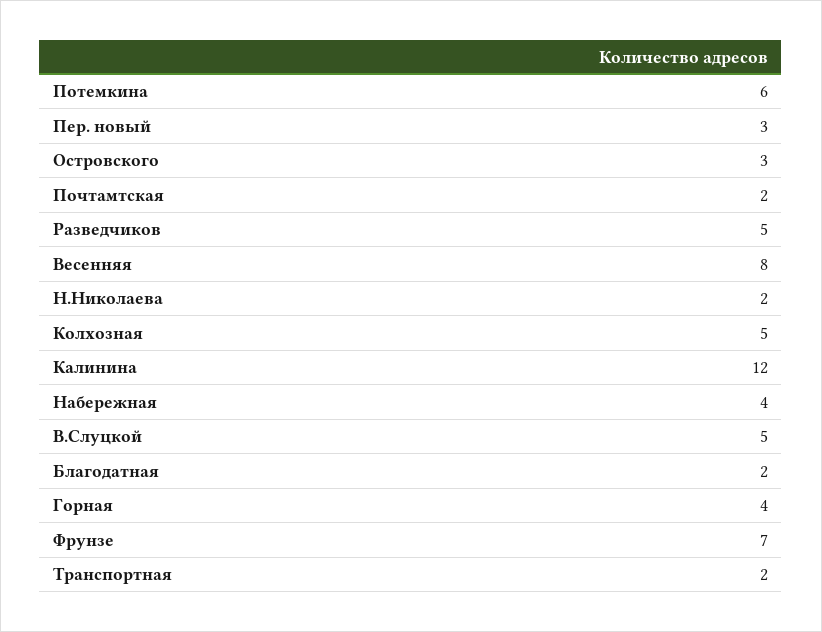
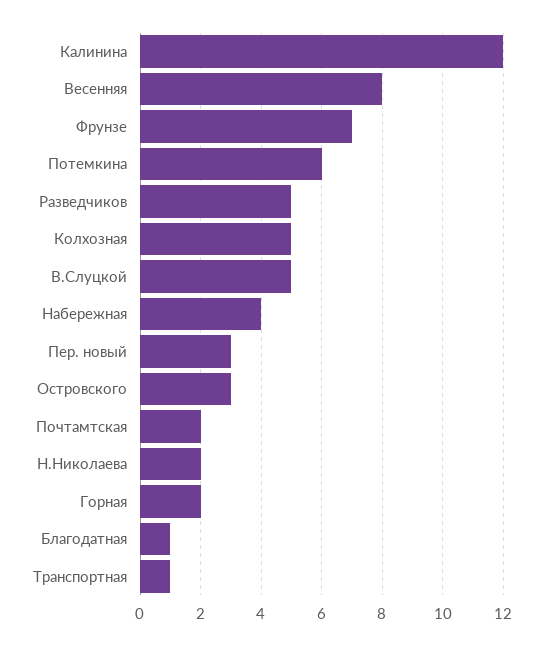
Благодатная: 2 -> 1
Горная: 4 -> 2
Транспортная: 2 -> 1

